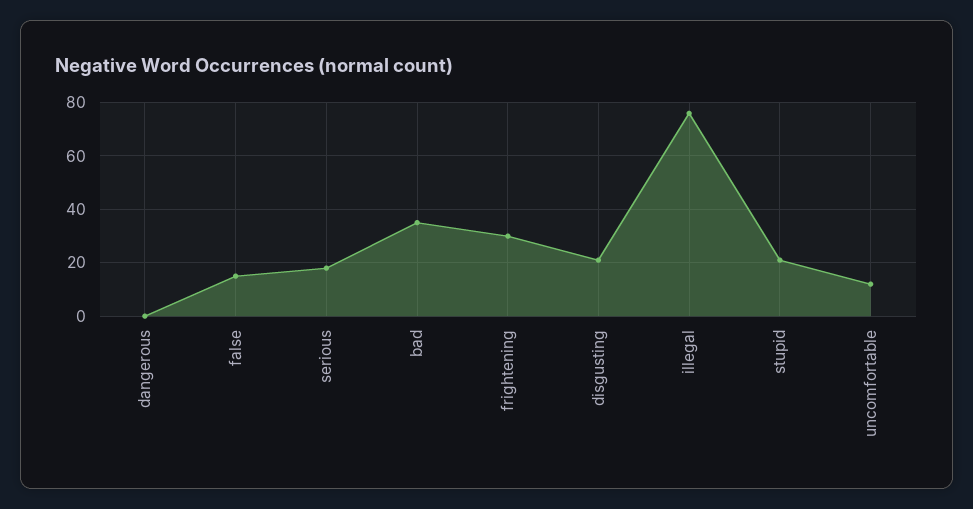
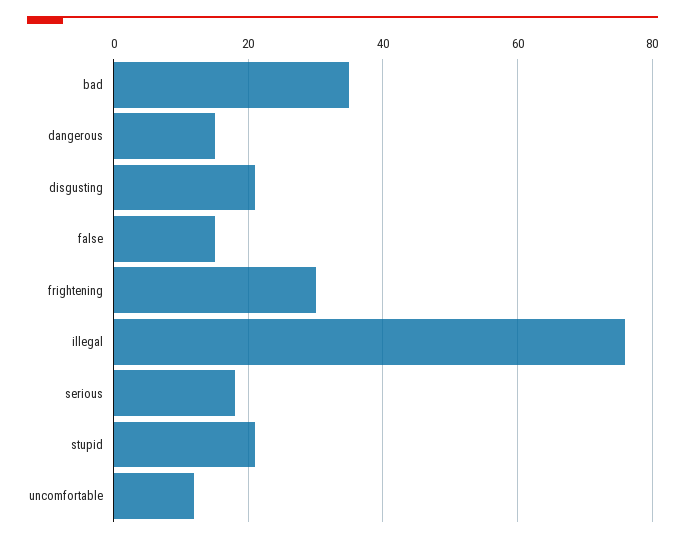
dangerous: 0 -> 15

